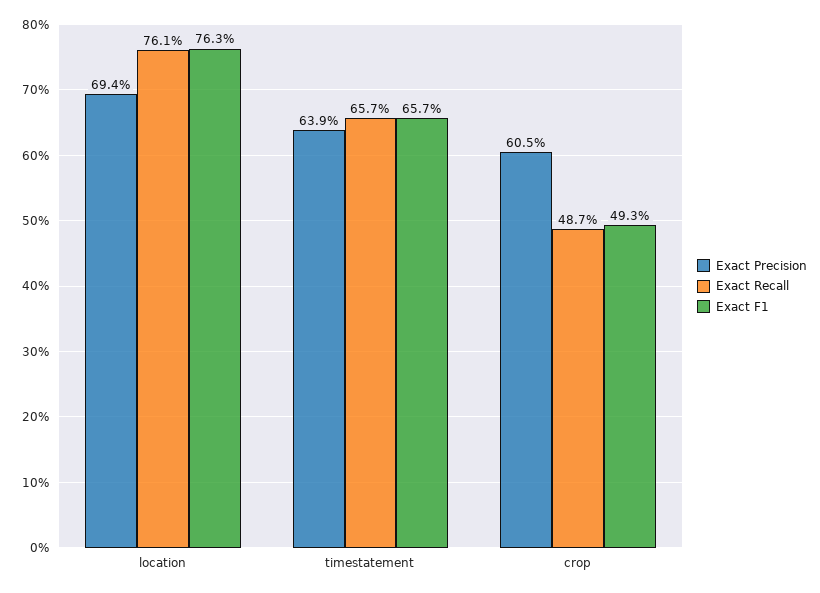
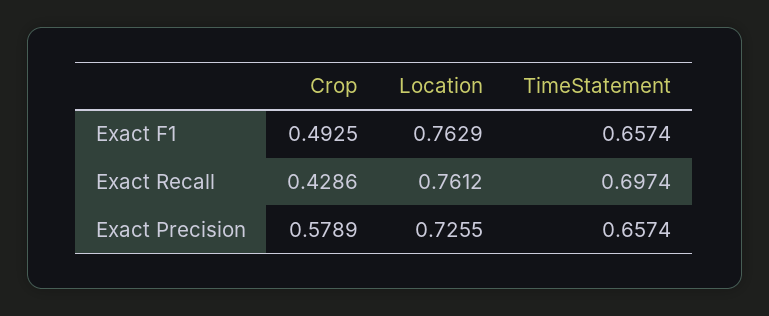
Exact Precision, location: 0.694 -> 0.7255
Exact Precision, timestatement: 0.639 -> 0.6574
Exact Recall, timestatement: 0.657 -> 0.6974
Exact Precision, crop: 0.605 -> 0.5789
Exact Recall, crop: 0.487 -> 0.4286

